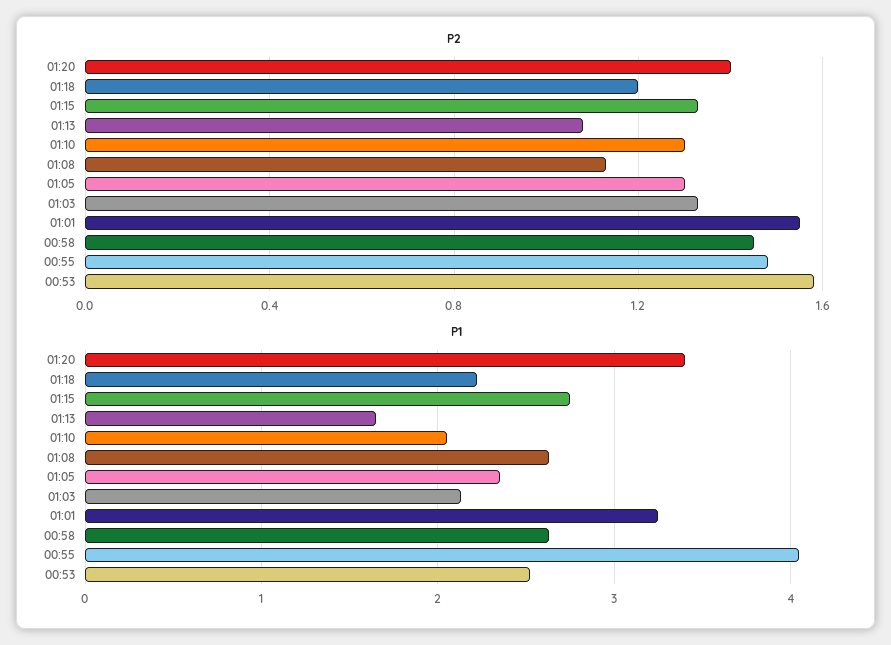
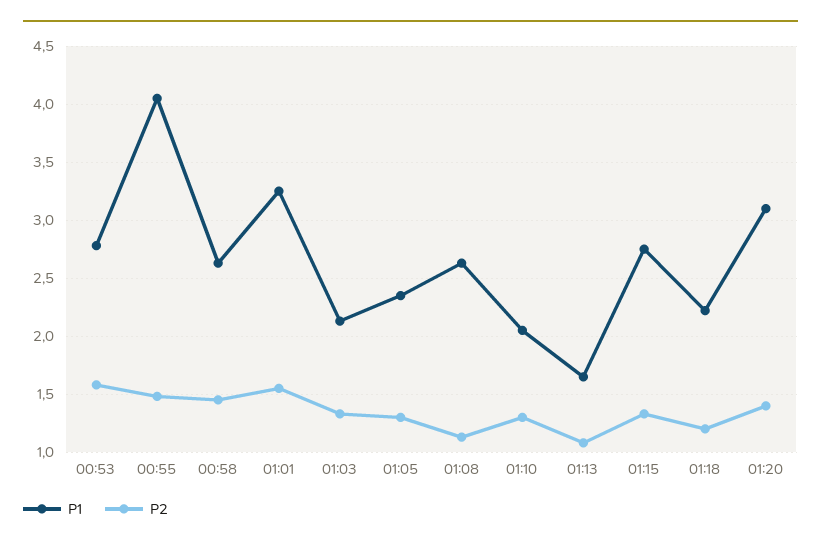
P1, 01:20: 3.4 -> 3.1
P1, 00:53: 2.5 -> 2.8

